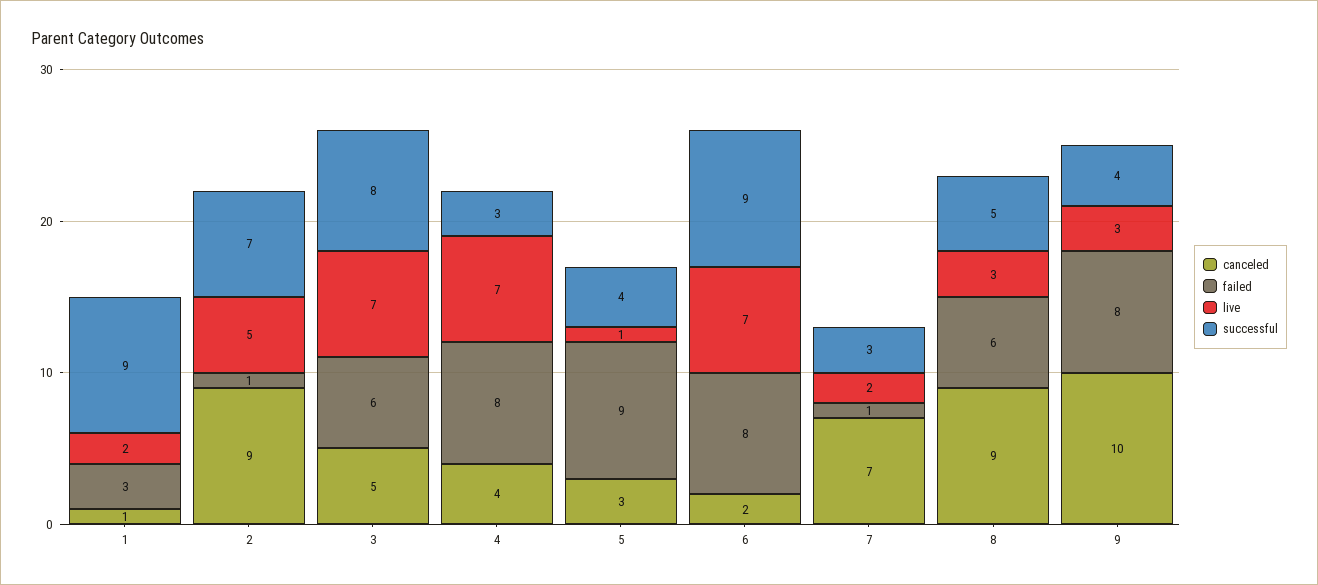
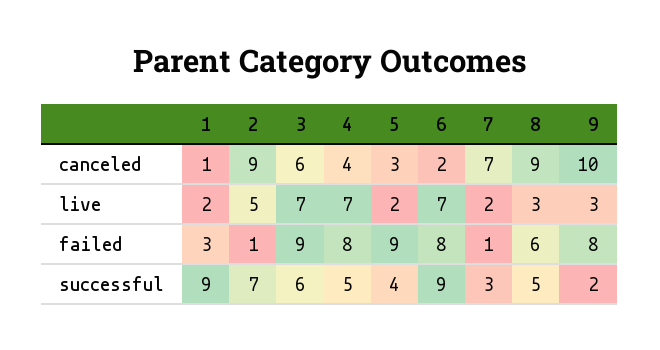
canceled, 3: 5 -> 6
failed, 3: 6 -> 9
successful, 3: 8 -> 6
successful, 4: 3 -> 5
live, 5: 1 -> 2
successful, 9: 4 -> 2

